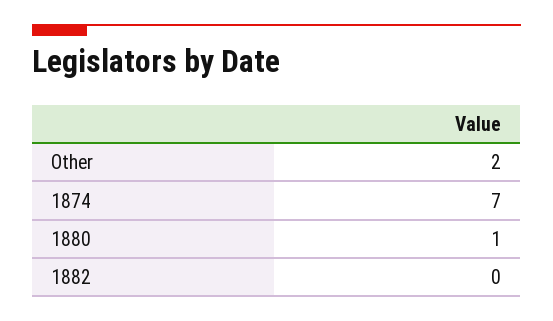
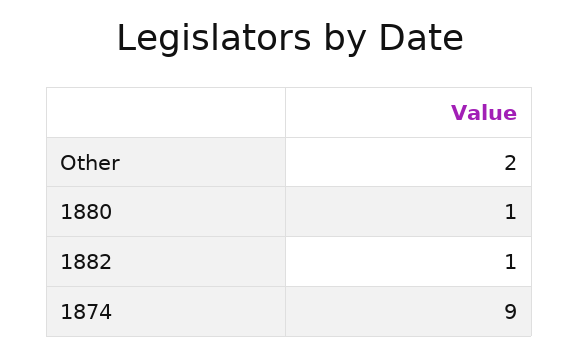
1874: 7 -> 9
1882: 0 -> 1

